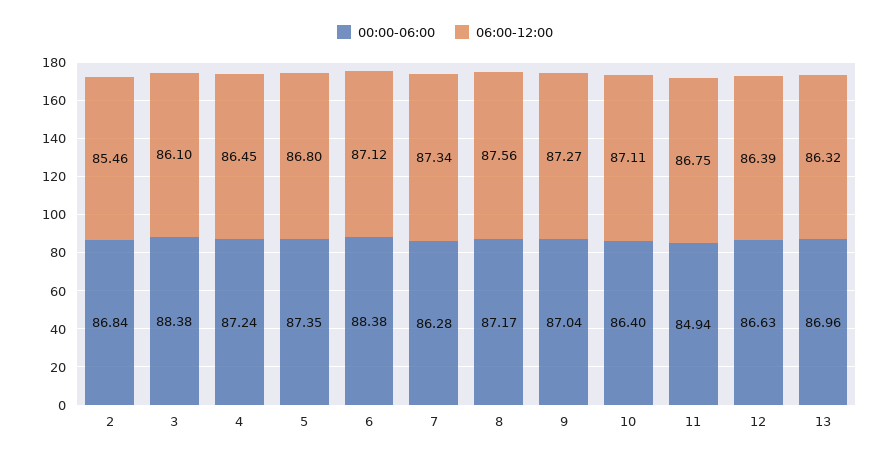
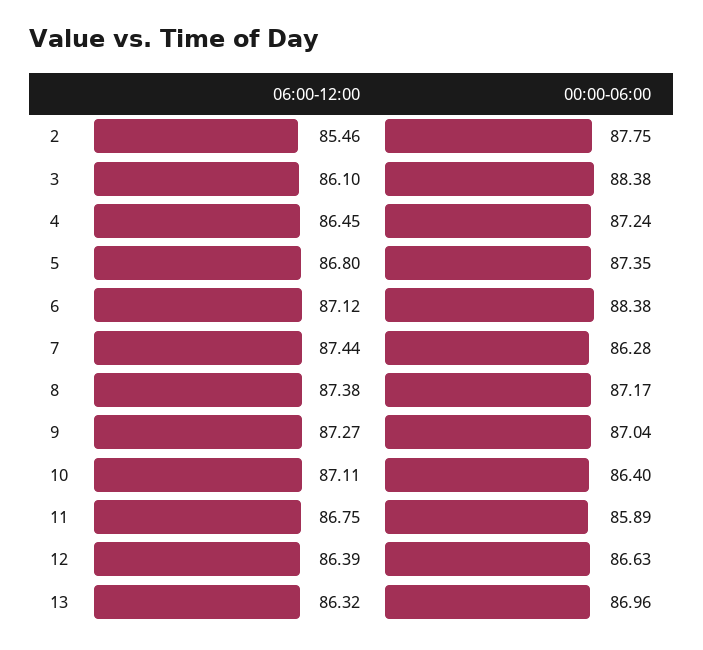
00:00-06:00, 2: 86.84 -> 87.75
06:00-12:00, 7: 87.34 -> 87.44
06:00-12:00, 8: 87.56 -> 87.38
00:00-06:00, 11: 84.94 -> 85.89

